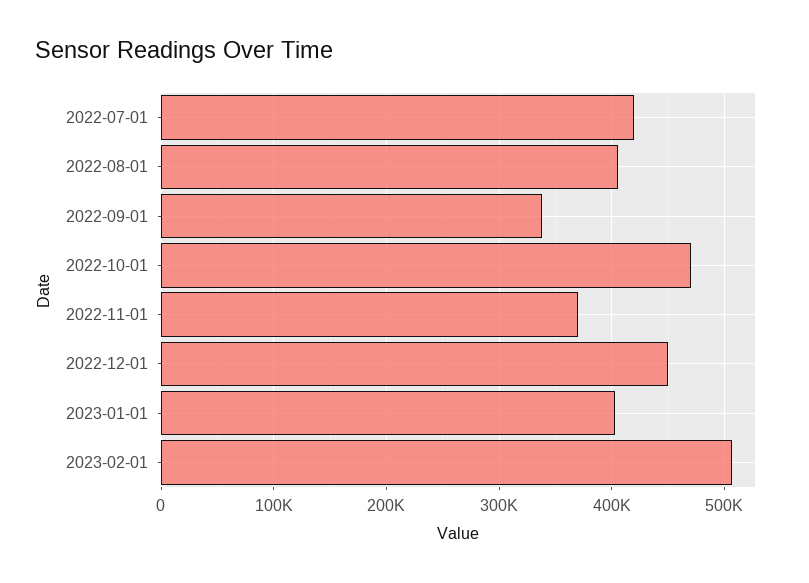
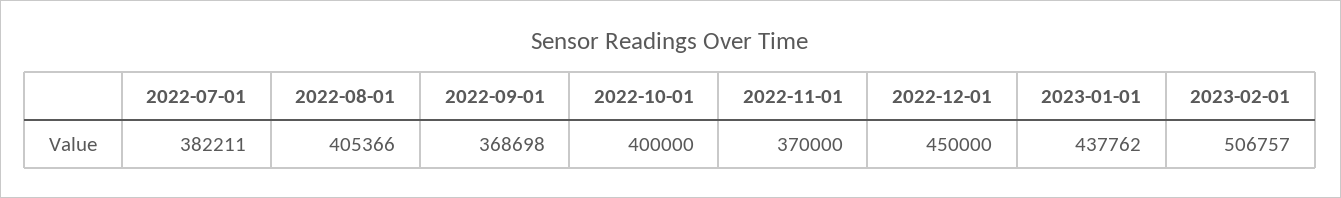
2022-07-01: 420000 -> 382211
2022-09-01: 340000 -> 368698
2022-10-01: 470000 -> 400000
2023-01-01: 400000 -> 437762

